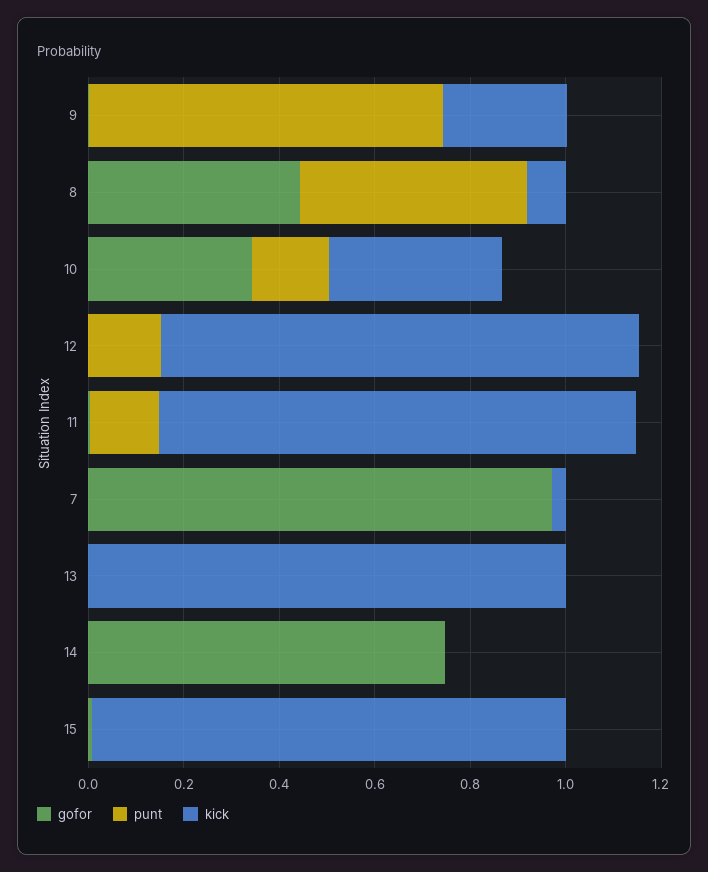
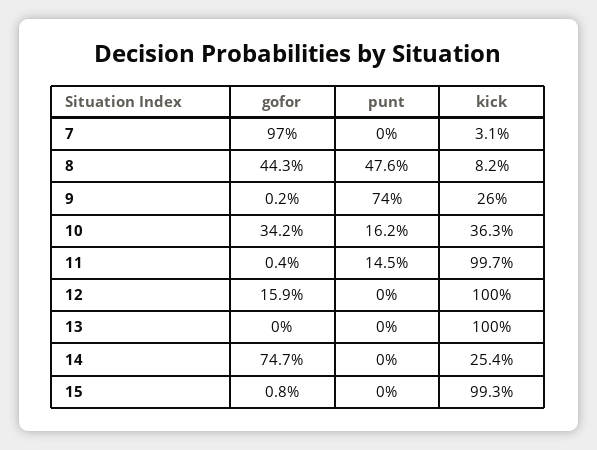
gofor, 12: 0 -> 0.159
punt, 12: 0.15 -> 0
kick, 14: 0 -> 0.254

